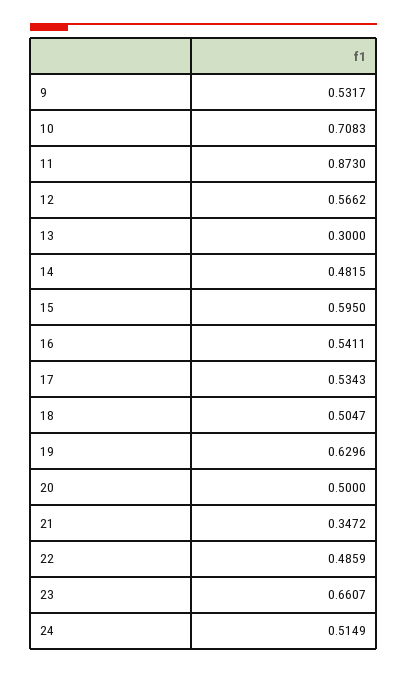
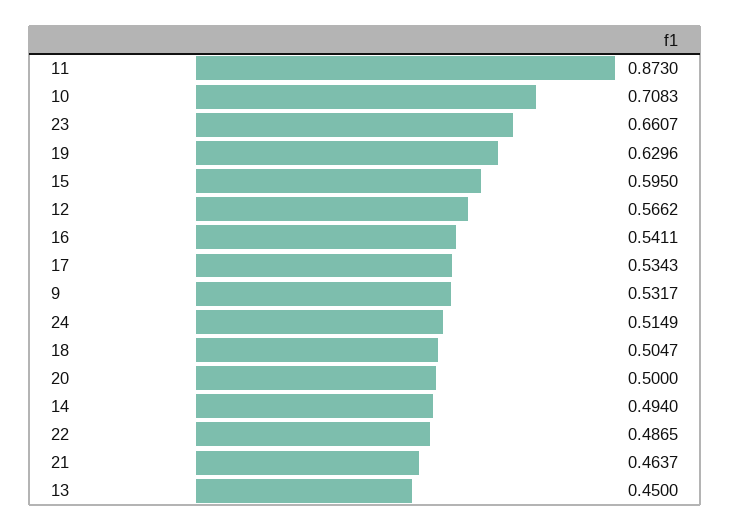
13: 0.3 -> 0.45
14: 0.4815 -> 0.494
21: 0.3472 -> 0.4637
22: 0.4859 -> 0.4865

